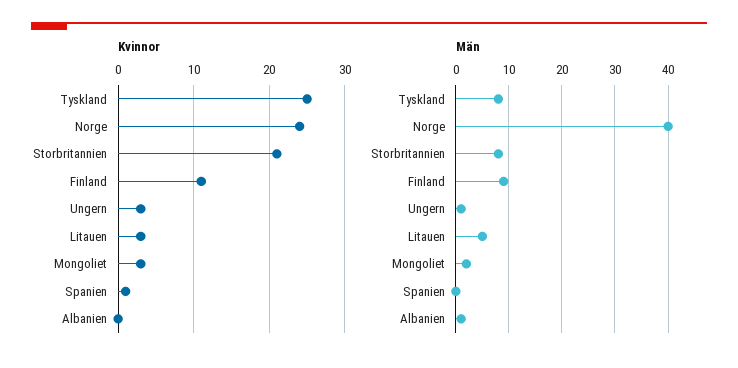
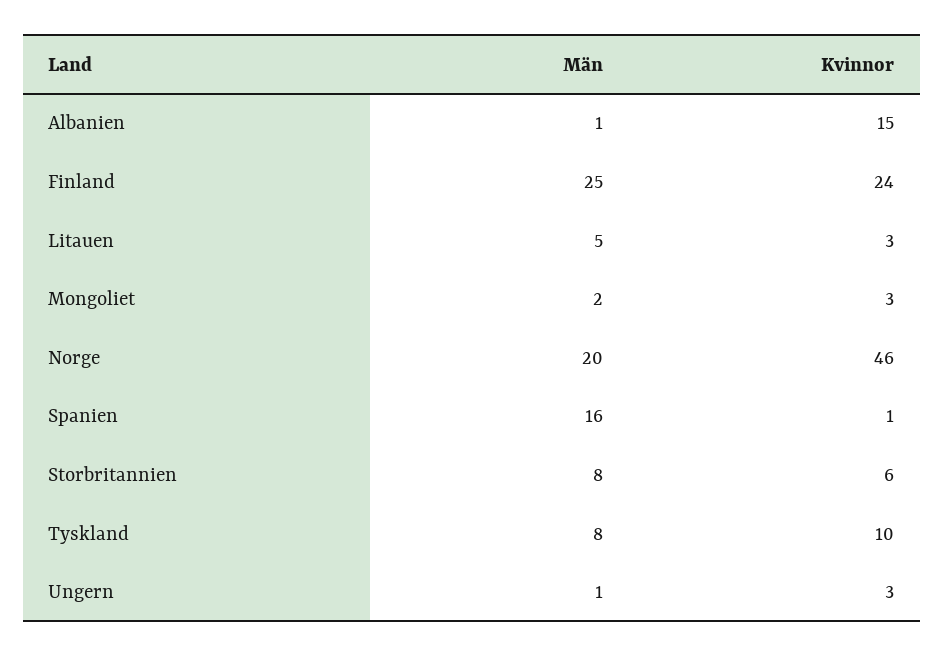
Kvinnor, Tyskland: 25 -> 10
Kvinnor, Norge: 24 -> 46
Kvinnor, Storbritannien: 21 -> 6
Kvinnor, Finland: 11 -> 24
Kvinnor, Albanien: 0 -> 15
Män, Norge: 40 -> 20
Män, Finland: 10 -> 25
Män, Spanien: 0 -> 16

